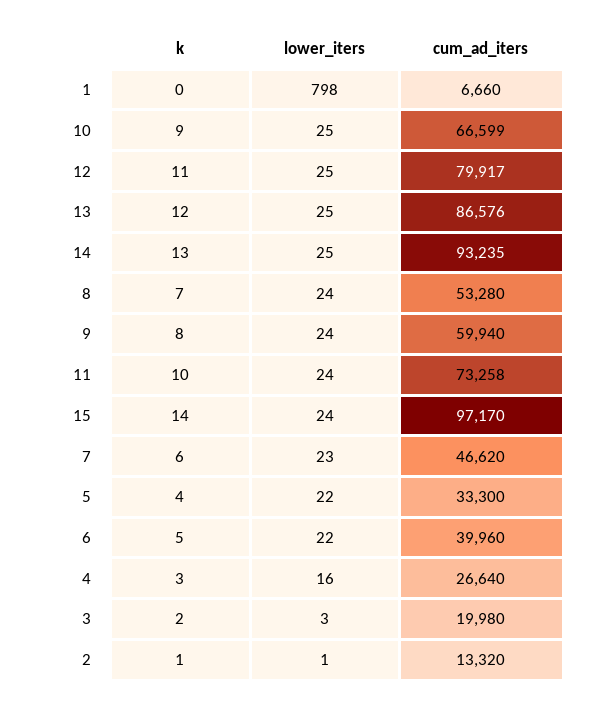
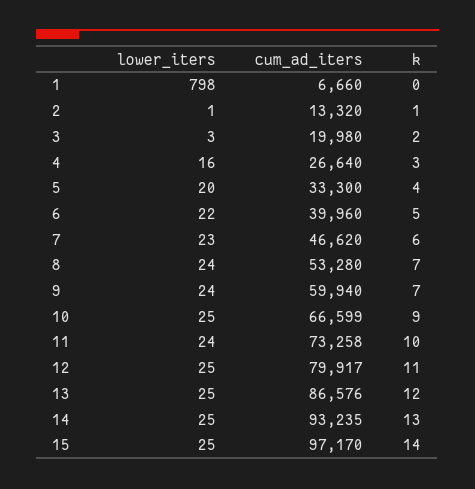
k, 9: 8 -> 7
lower_iters, 15: 24 -> 25
lower_iters, 5: 22 -> 20

